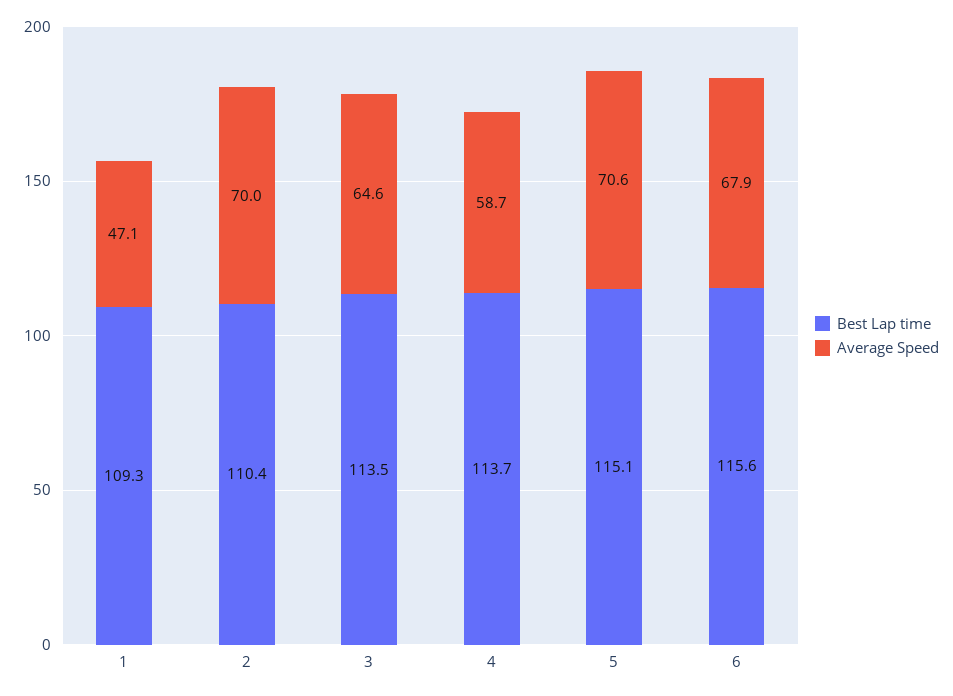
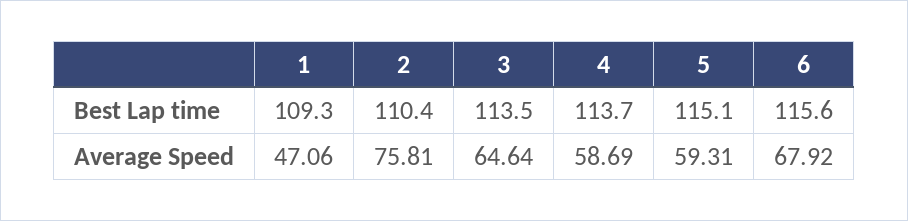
Average Speed, 2: 70 -> 75.81
Average Speed, 5: 70.6 -> 59.31

